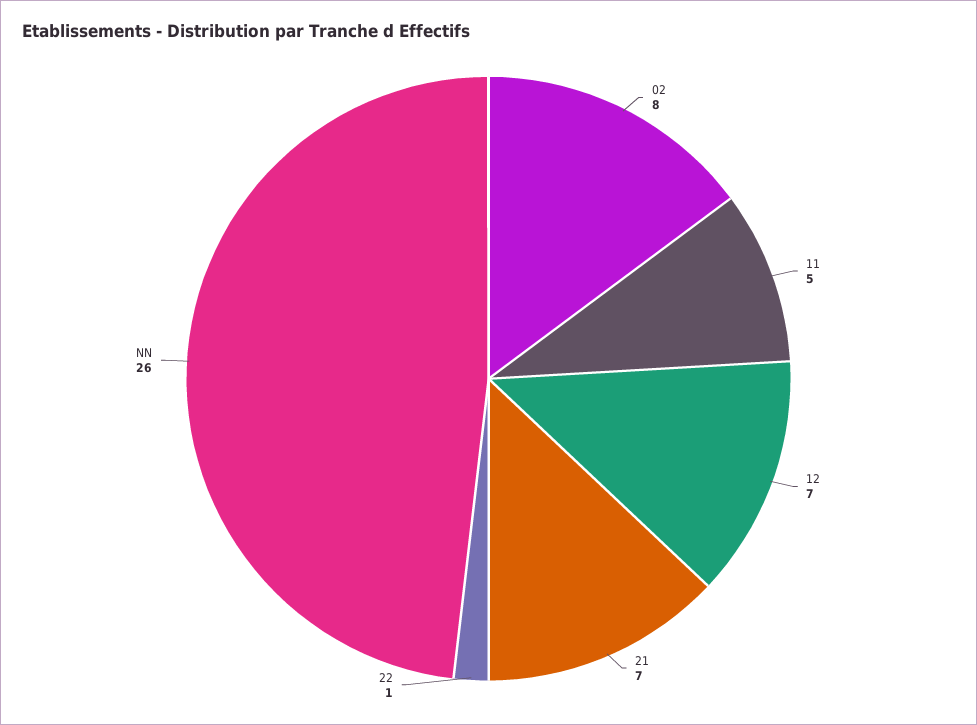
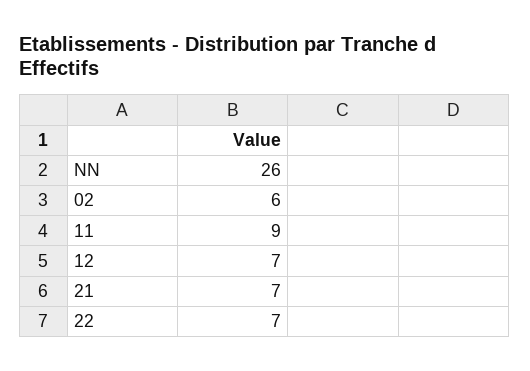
02: 8 -> 6
11: 5 -> 9
22: 1 -> 7

